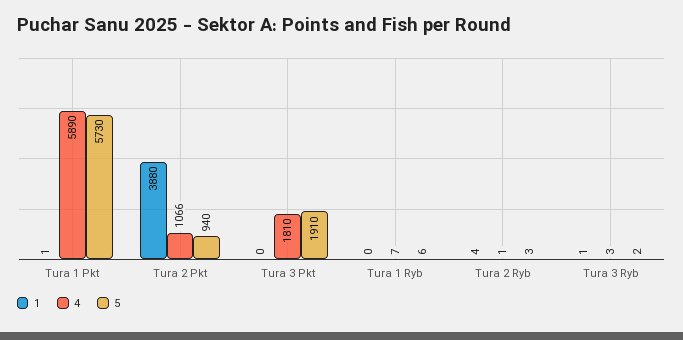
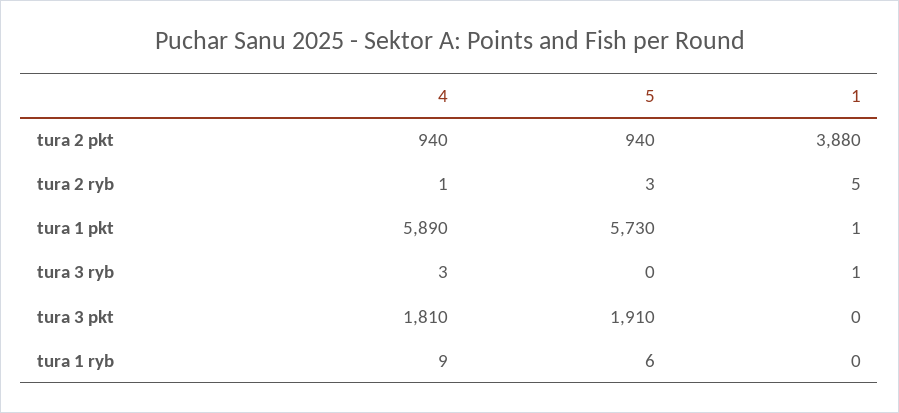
4, Tura 2 Pkt: 1066 -> 940
4, Tura 1 Ryb: 7 -> 9
1, Tura 2 Ryb: 4 -> 5
5, Tura 3 Ryb: 2 -> 0

